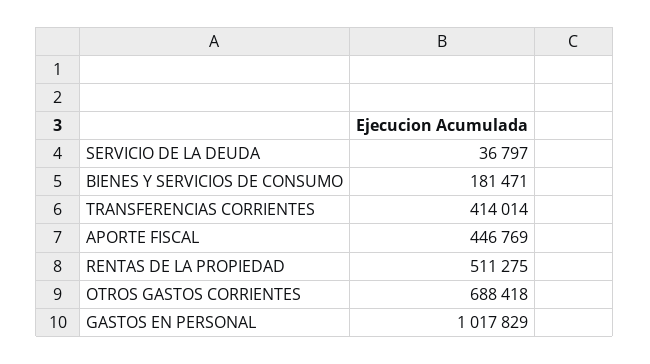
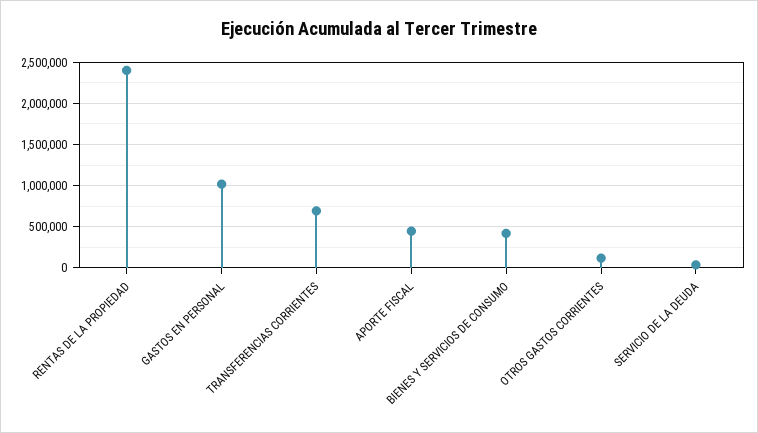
BIENES Y SERVICIOS DE CONSUMO: 181471 -> 400000
TRANSFERENCIAS CORRIENTES: 414014 -> 700000
RENTAS DE LA PROPIEDAD: 511275 -> 2400000
OTROS GASTOS CORRIENTES: 688418 -> 100000

